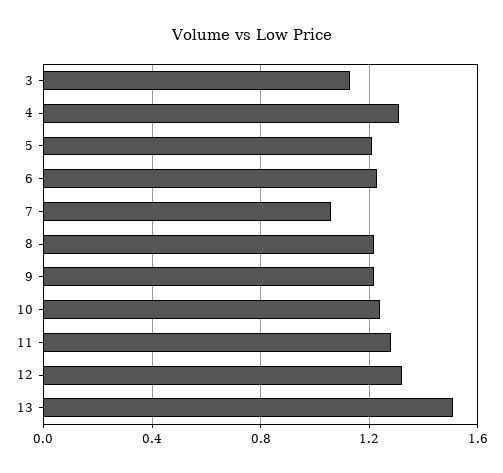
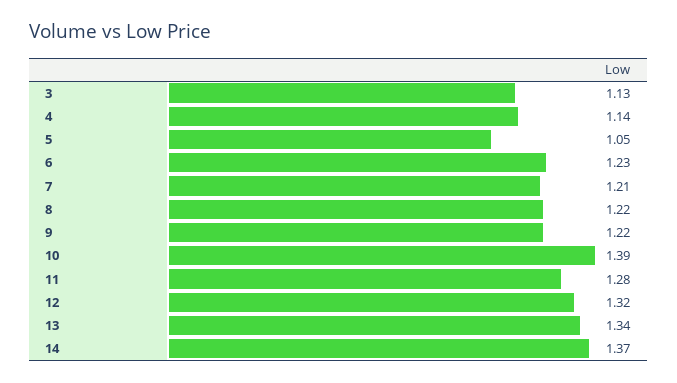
4: 1.3 -> 1.14
5: 1.2 -> 1.05
7: 1.05 -> 1.21
10: 1.25 -> 1.39
13: 1.5 -> 1.34
14: none -> 1.37

